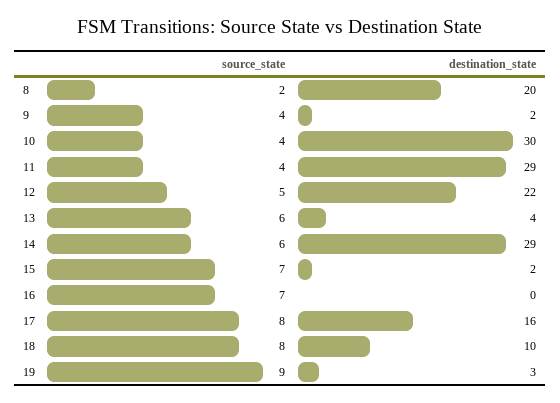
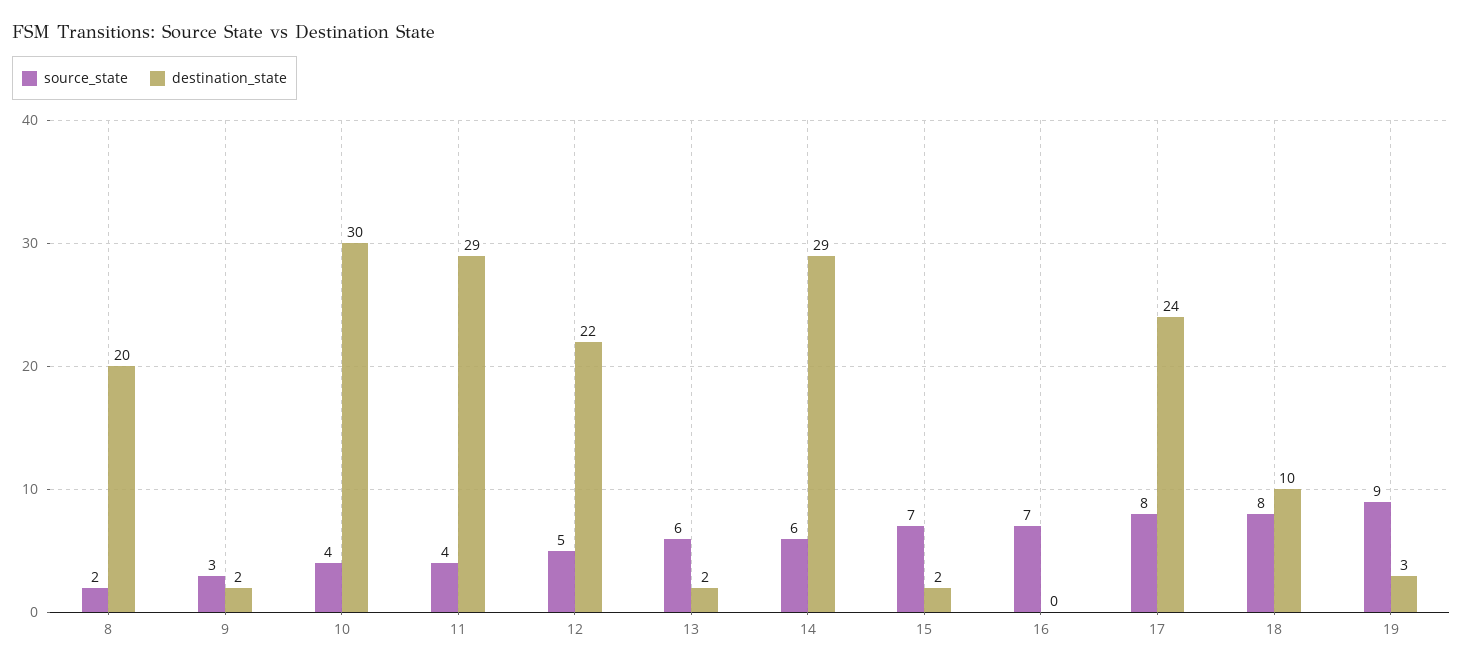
source_state, 9: 4 -> 3
destination_state, 13: 4 -> 2
destination_state, 17: 16 -> 24

